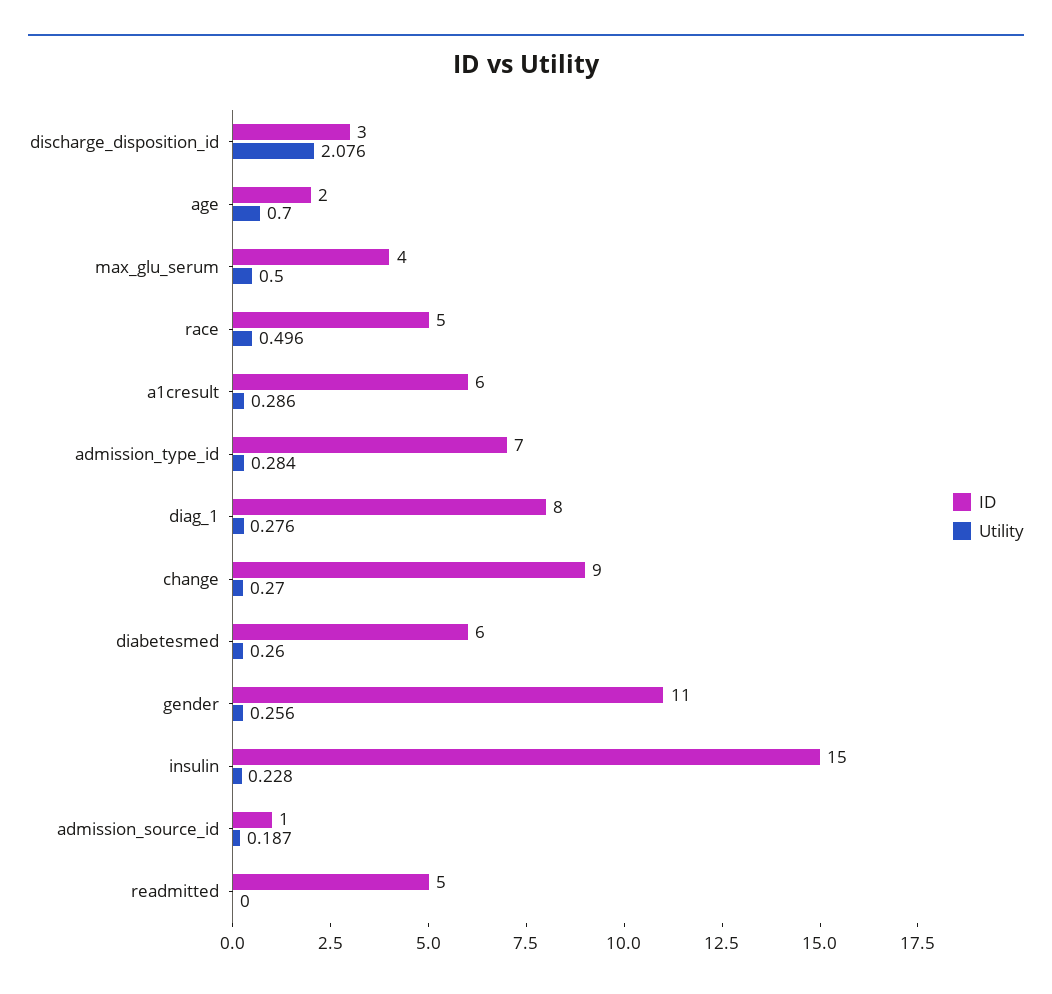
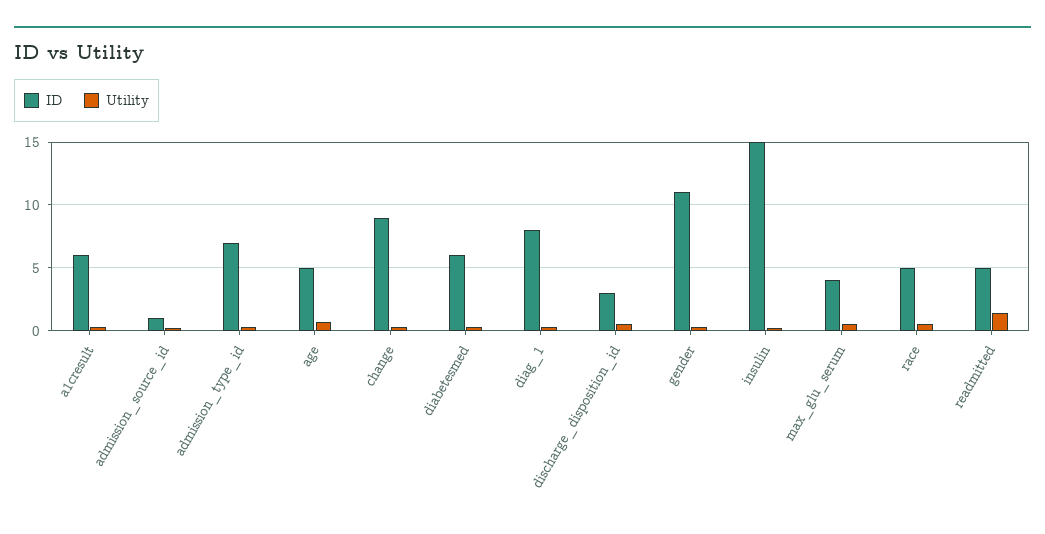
Utility, discharge_disposition_id: 2.076 -> 0.5
ID, age: 2 -> 5
Utility, readmitted: 0 -> 1.5

